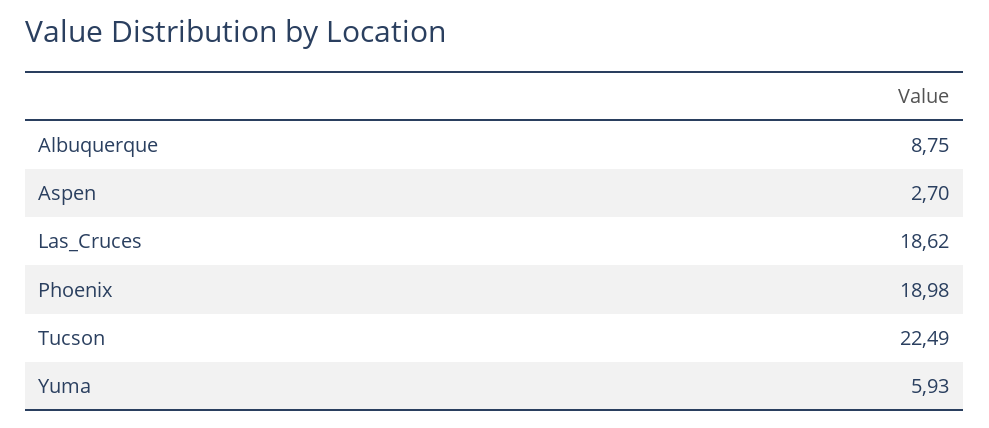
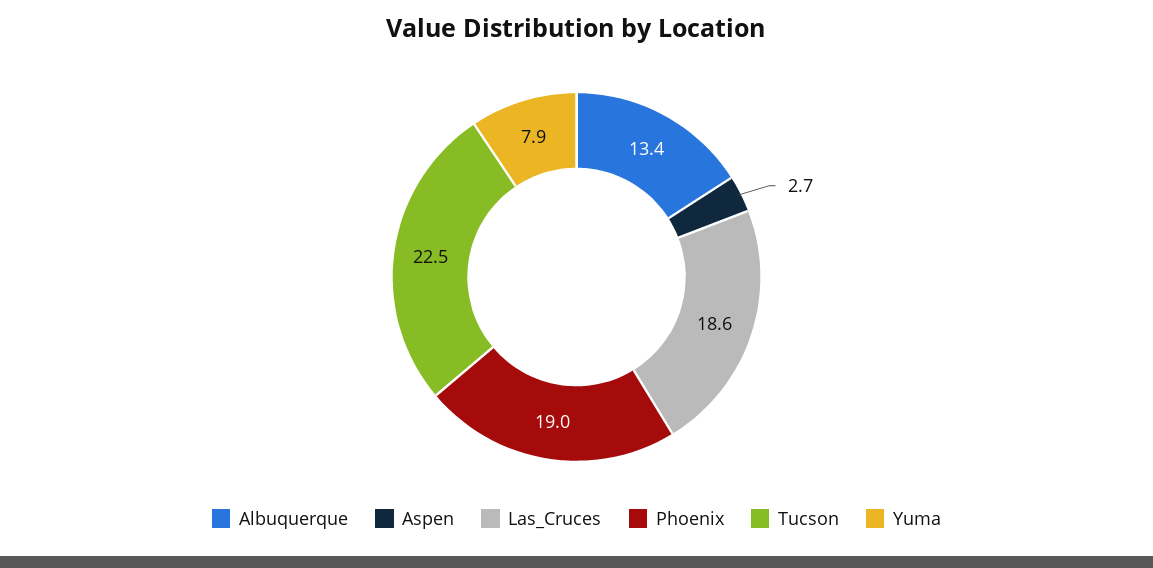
Albuquerque: 8.75 -> 13.4
Yuma: 5.93 -> 7.9

